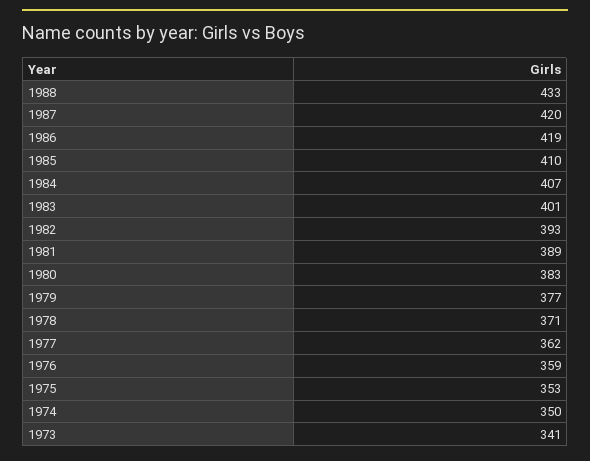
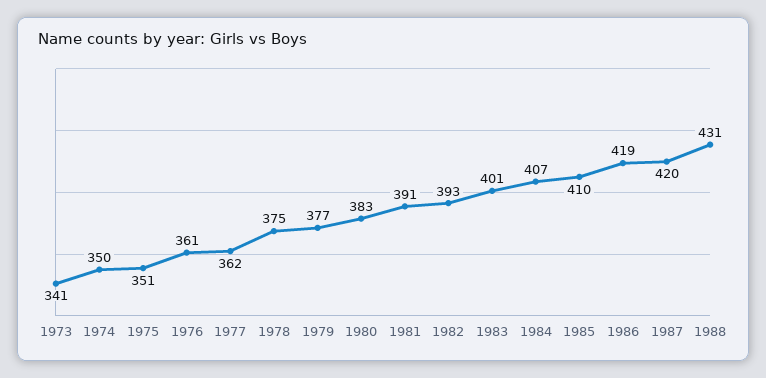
1988: 433 -> 431
1981: 389 -> 391
1978: 371 -> 375
1976: 359 -> 361
1975: 353 -> 351

